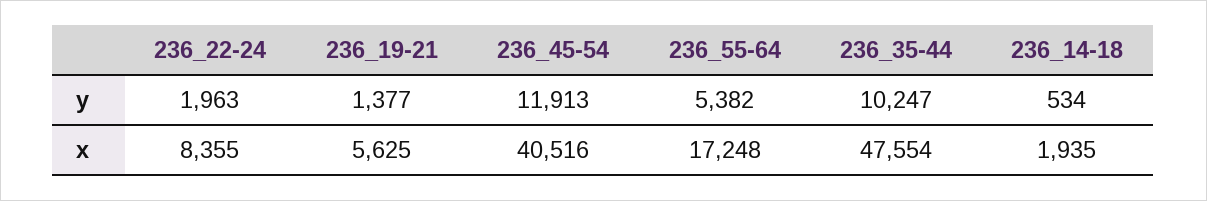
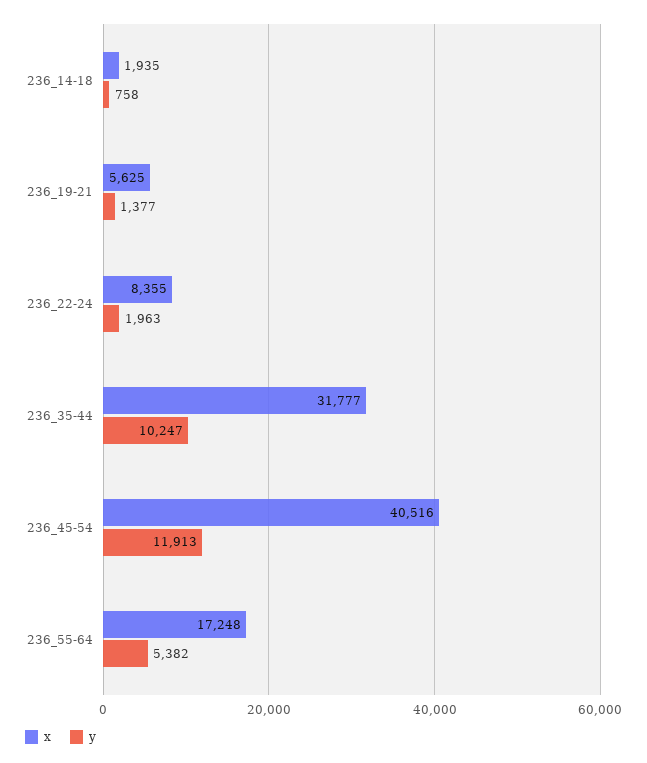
y, 236_14-18: 534 -> 758
x, 236_35-44: 47554 -> 31777

